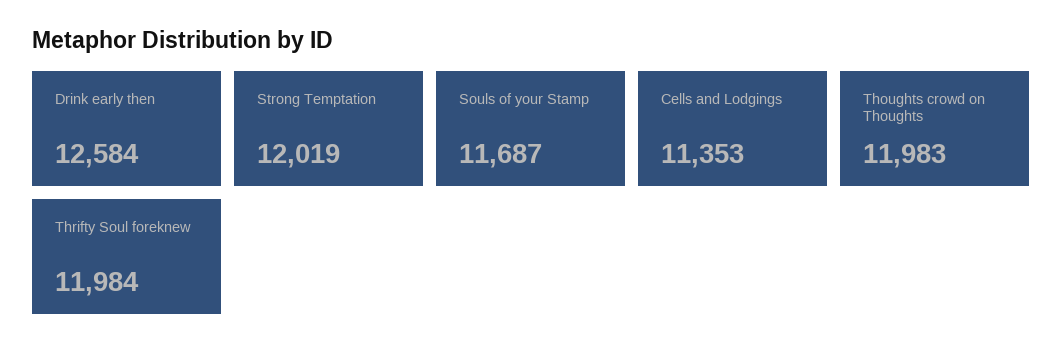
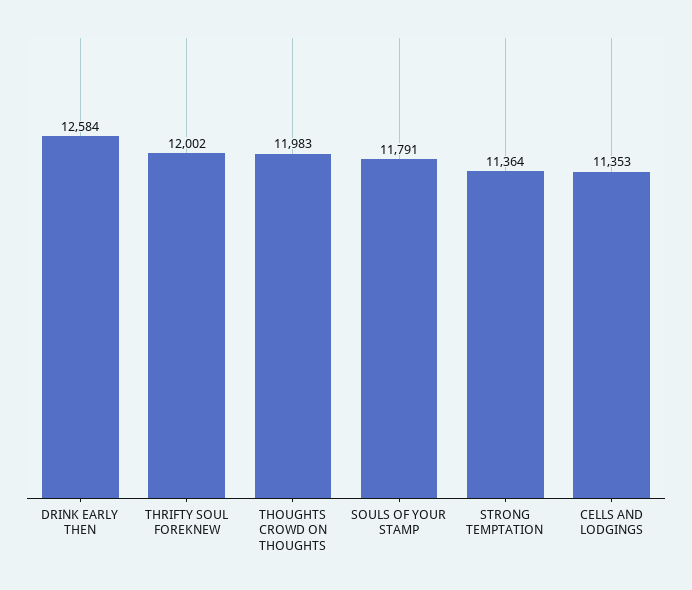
Strong Temptation: 12019 -> 11364
Souls of your Stamp: 11687 -> 11791
Thrifty Soul foreknew: 11984 -> 12002

